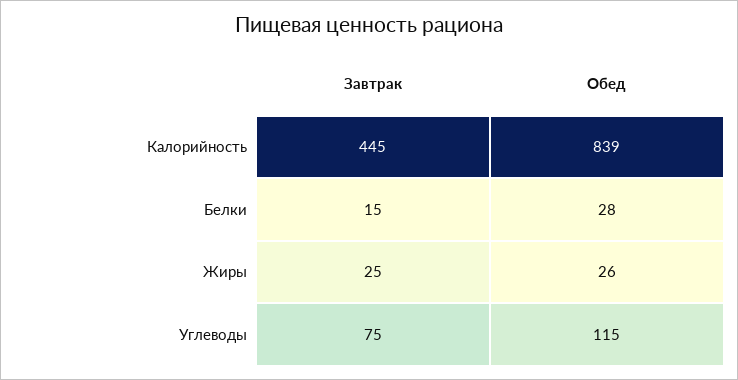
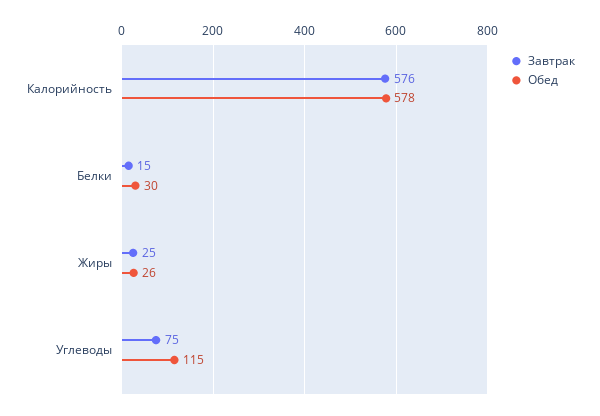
Завтрак, Калорийность: 445 -> 576
Обед, Калорийность: 839 -> 578
Обед, Белки: 28 -> 30

